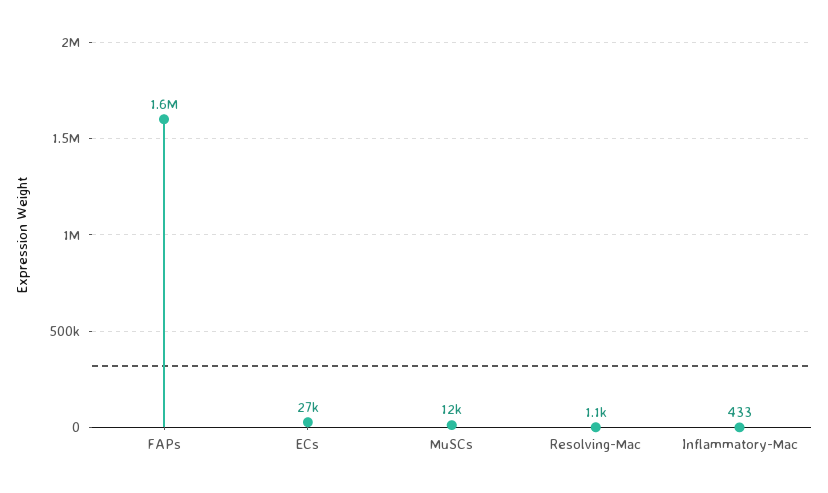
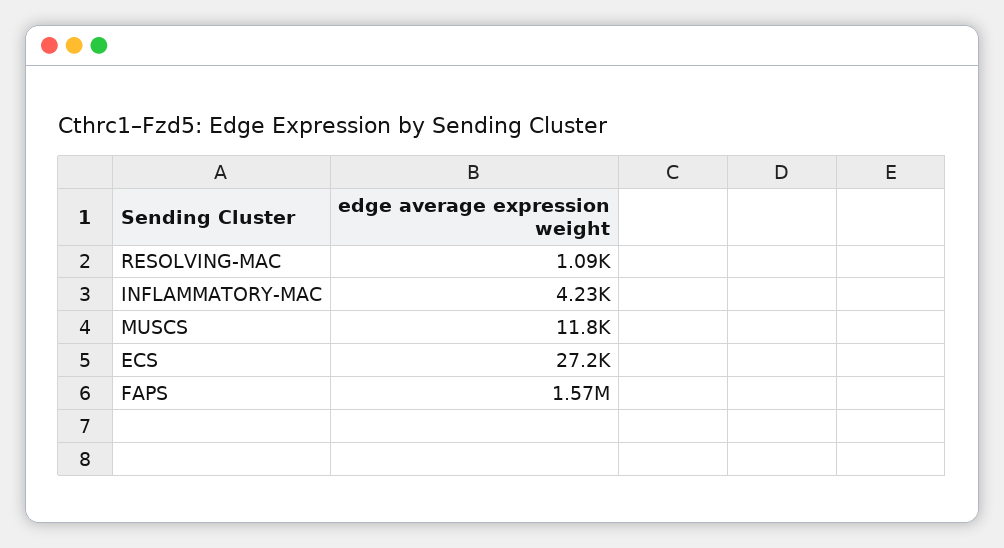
Inflammatory-Mac: 433 -> 4230

